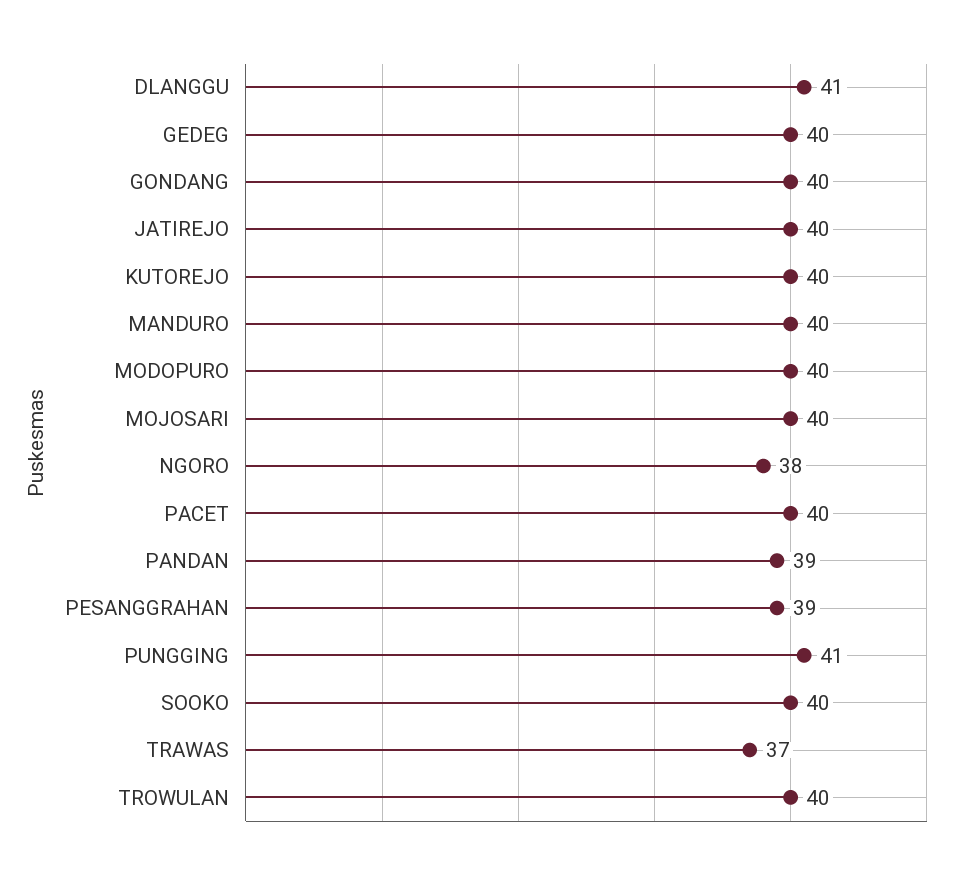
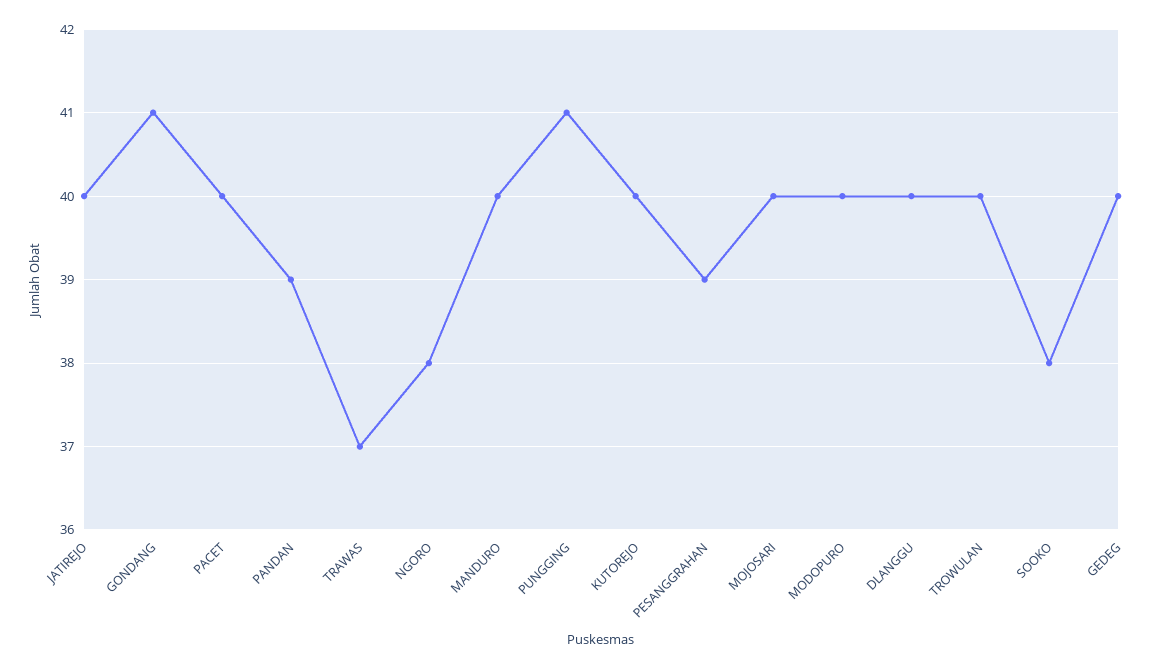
DLANGGU: 41 -> 40
GONDANG: 40 -> 41
SOOKO: 40 -> 38

